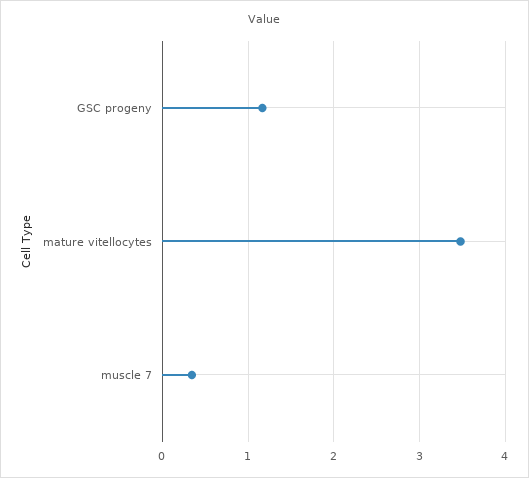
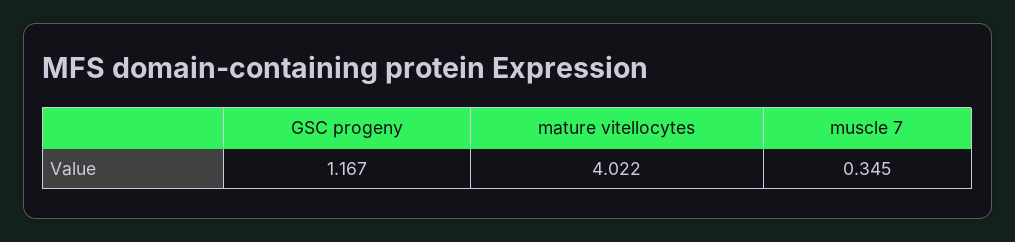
mature vitellocytes: 3.5 -> 4.022

